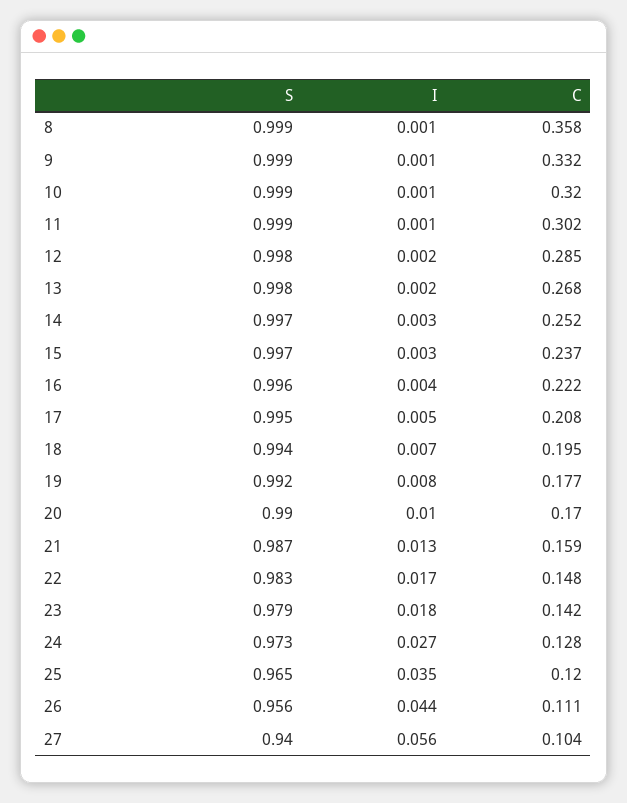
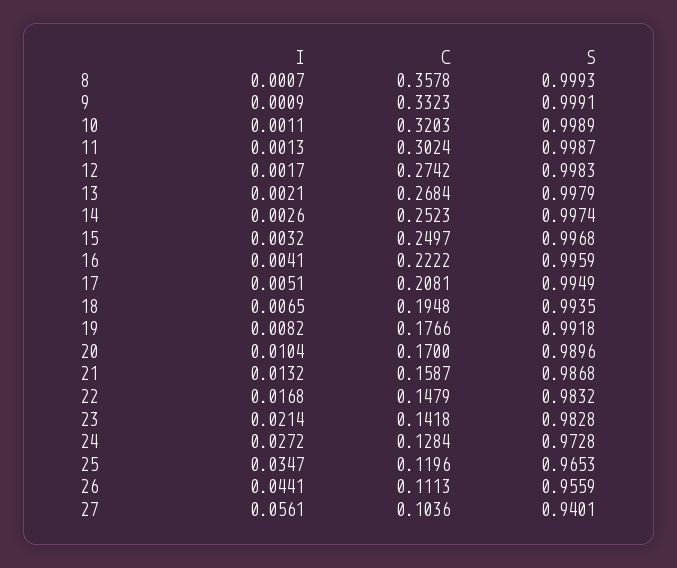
C, 12: 0.285 -> 0.2742
C, 15: 0.237 -> 0.2497
S, 23: 0.979 -> 0.9828
I, 23: 0.018 -> 0.0214

